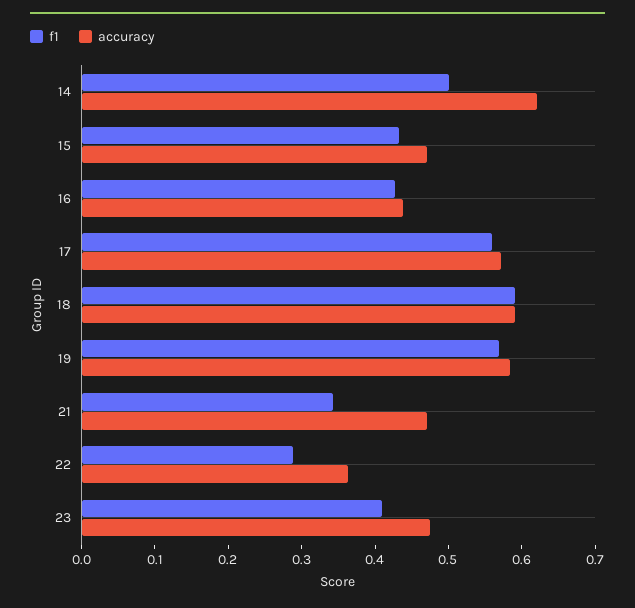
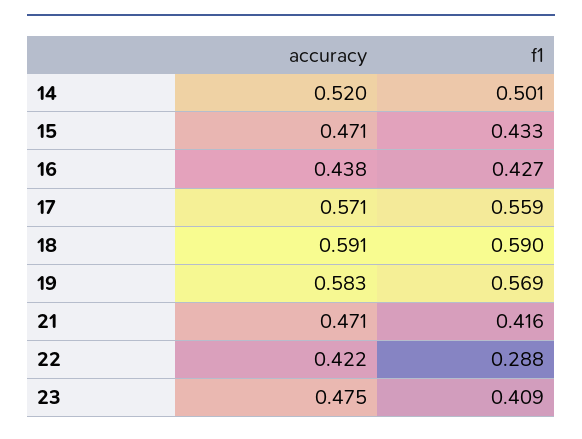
accuracy, 14: 0.62 -> 0.52
f1, 21: 0.34 -> 0.416
accuracy, 22: 0.36 -> 0.422

